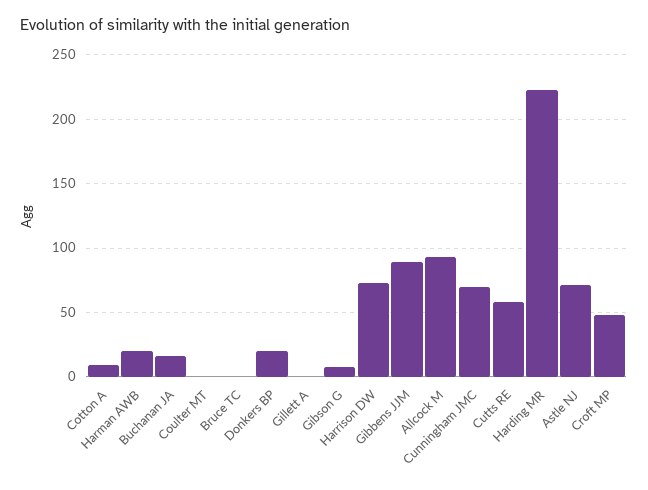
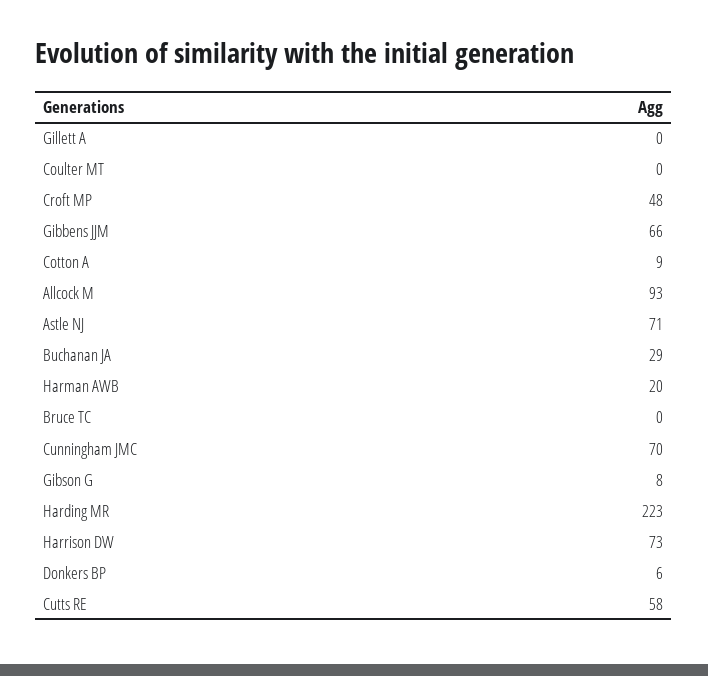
Buchanan JA: 15 -> 29
Donkers BP: 20 -> 6
Gibbens JJM: 90 -> 66

